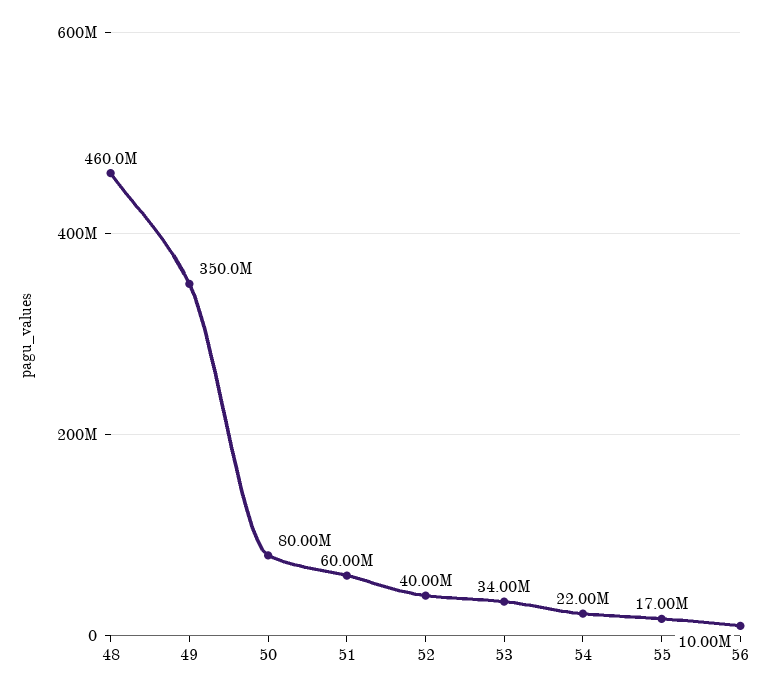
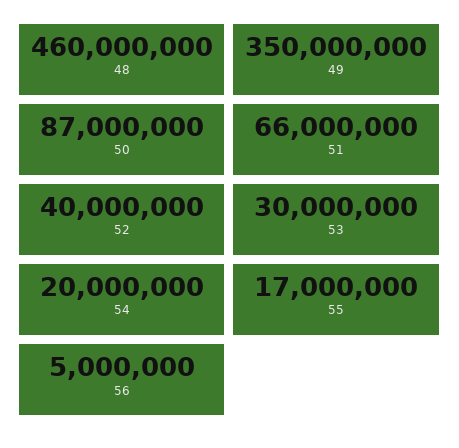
50: 80000000 -> 87000000
51: 60000000 -> 66000000
53: 34000000 -> 30000000
54: 22000000 -> 20000000
56: 10000000 -> 5000000

